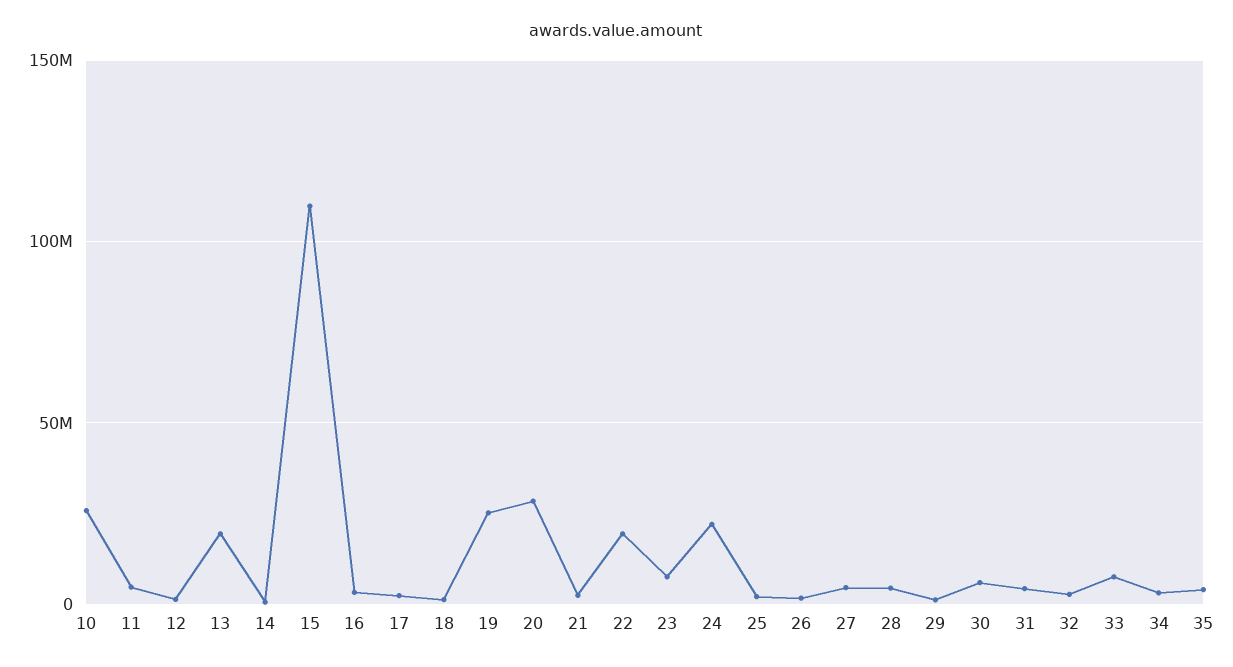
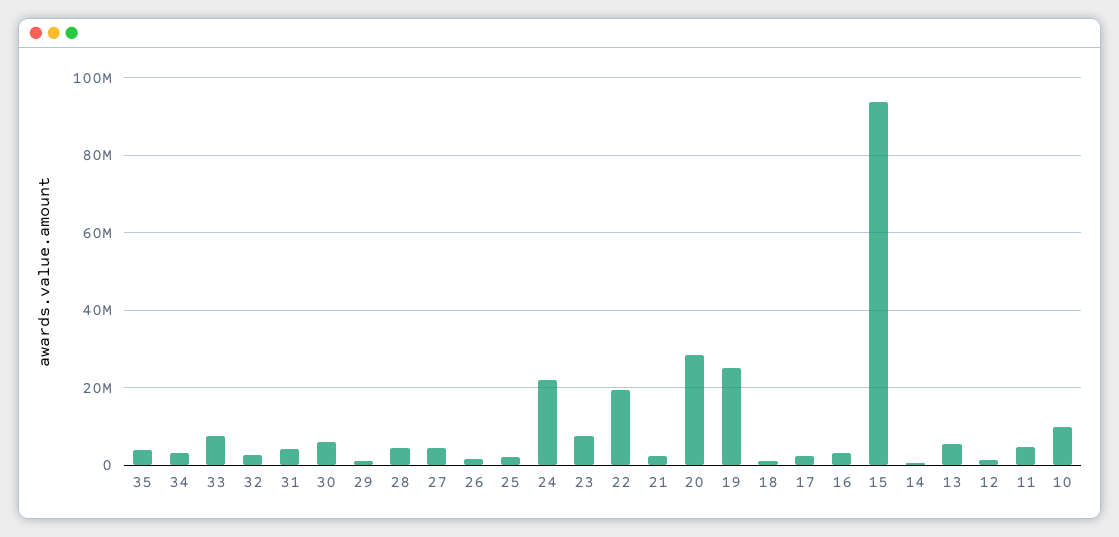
10: 25000000 -> 10000000
13: 20000000 -> 6000000
15: 110000000 -> 94000000

